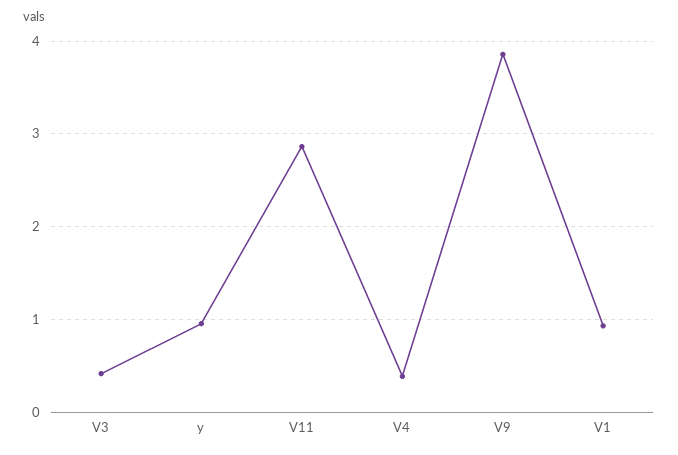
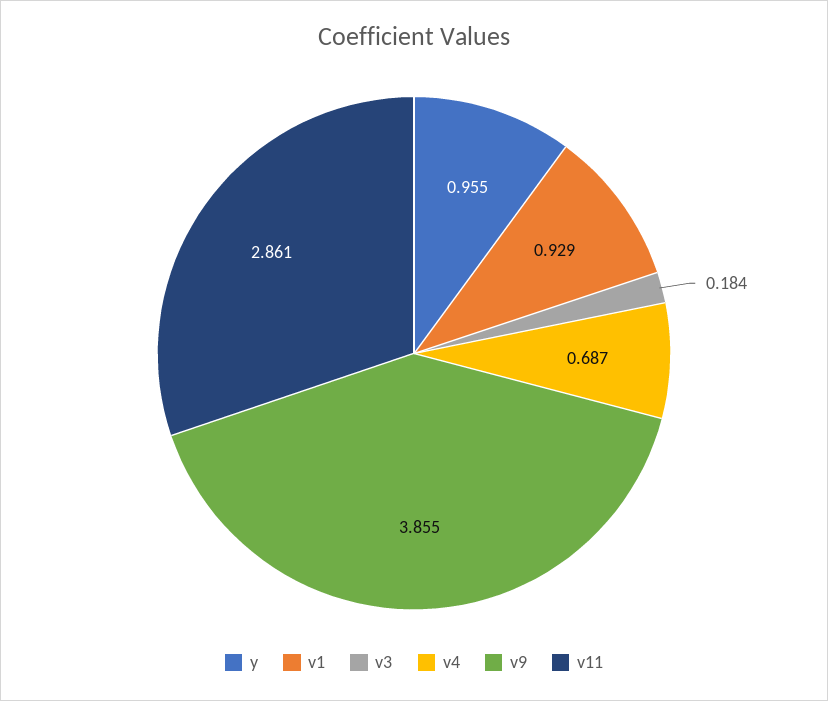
V3: 0.4 -> 0.184
V4: 0.4 -> 0.687

